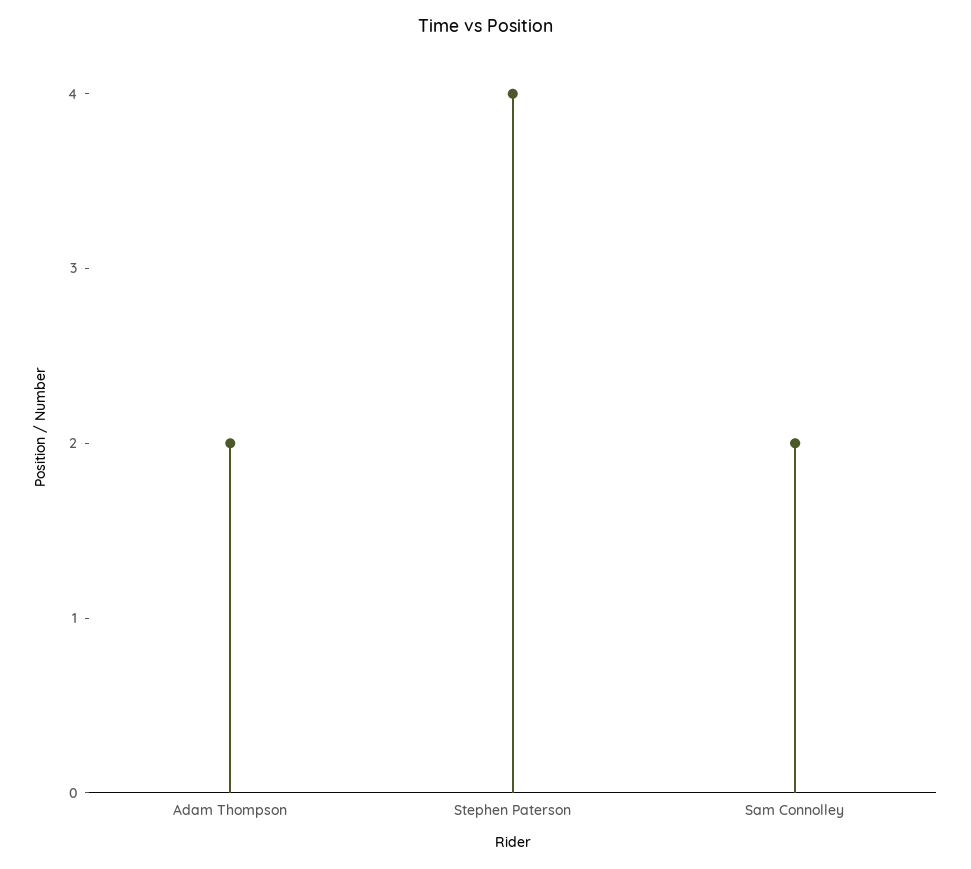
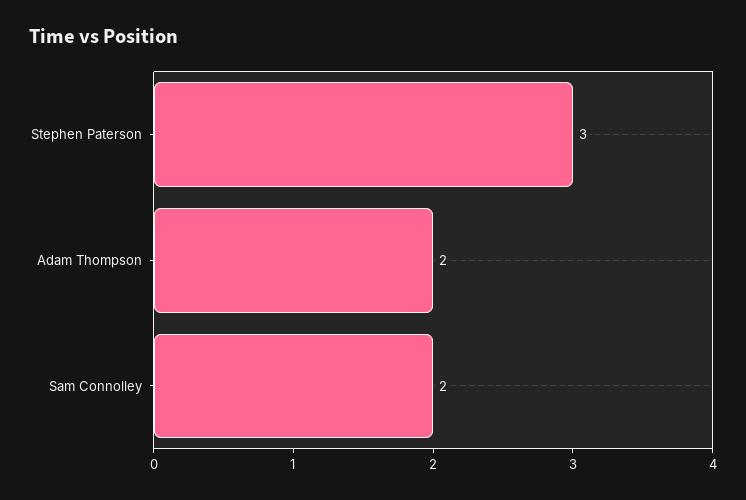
Stephen Paterson: 4 -> 3

